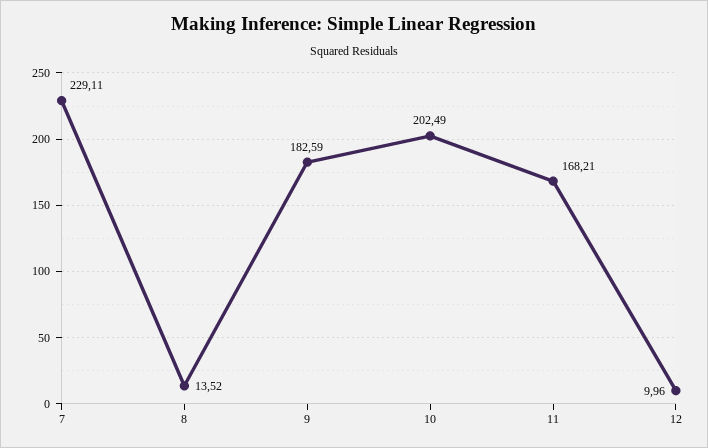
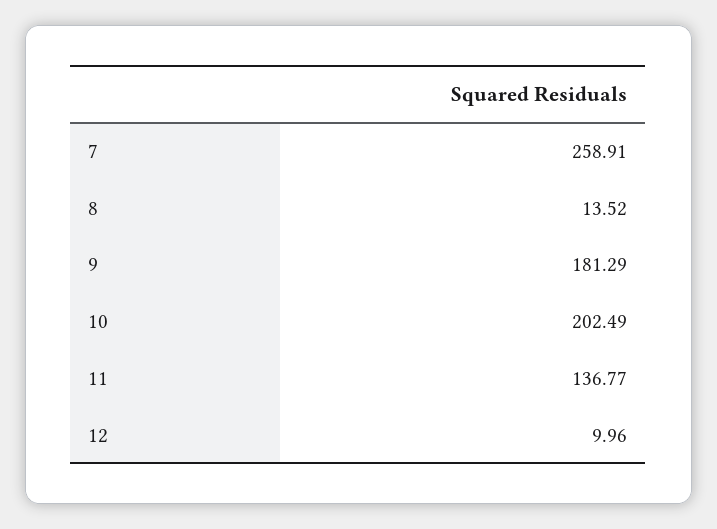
7: 229.11 -> 258.91
9: 182.59 -> 181.29
11: 168.21 -> 136.77

